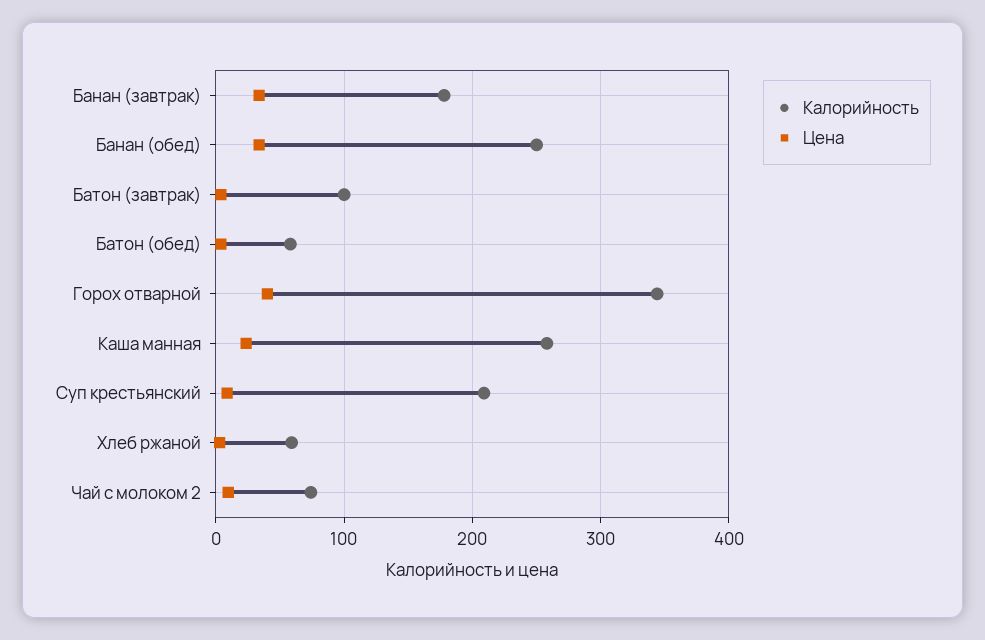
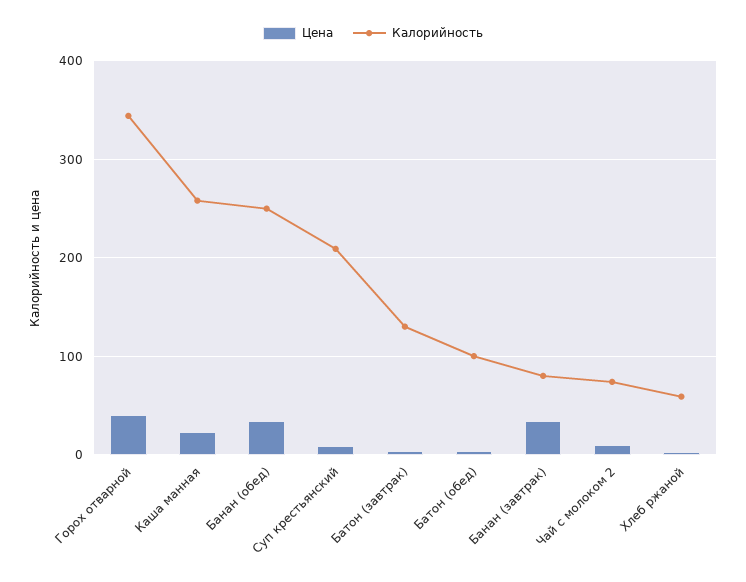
Калорийность, Банан (завтрак): 180 -> 80
Калорийность, Батон (завтрак): 100 -> 130
Калорийность, Батон (обед): 60 -> 100

